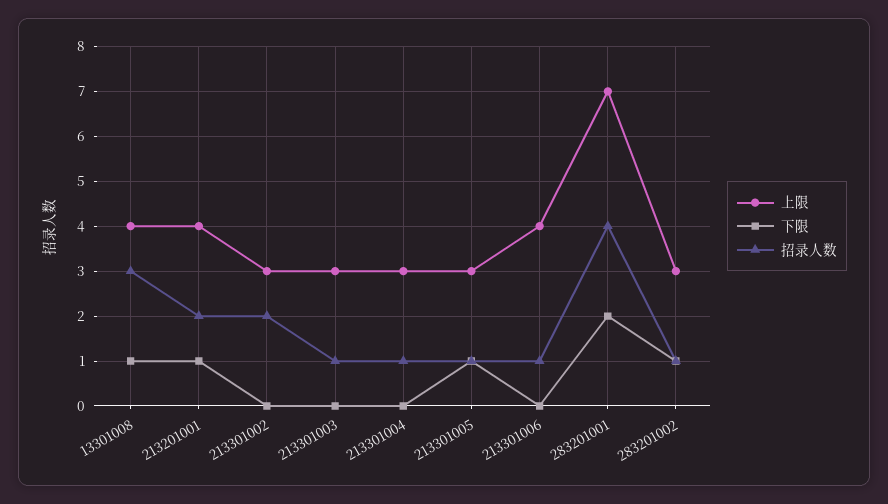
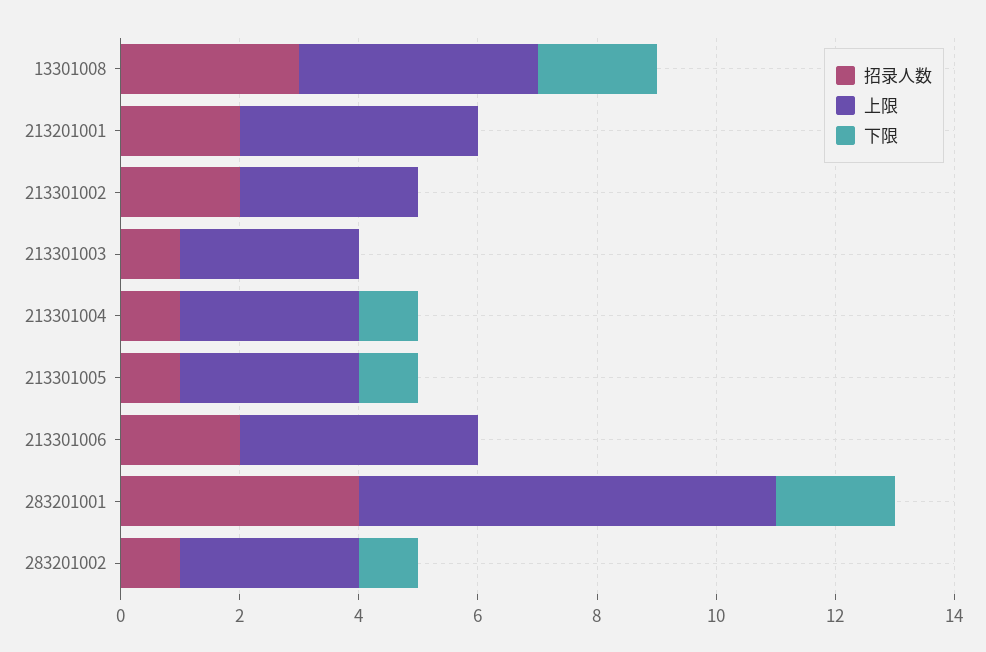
下限, 13301008: 1 -> 2
下限, 213201001: 1 -> 0
下限, 213301004: 0 -> 1
招录人数, 213301006: 1 -> 2

